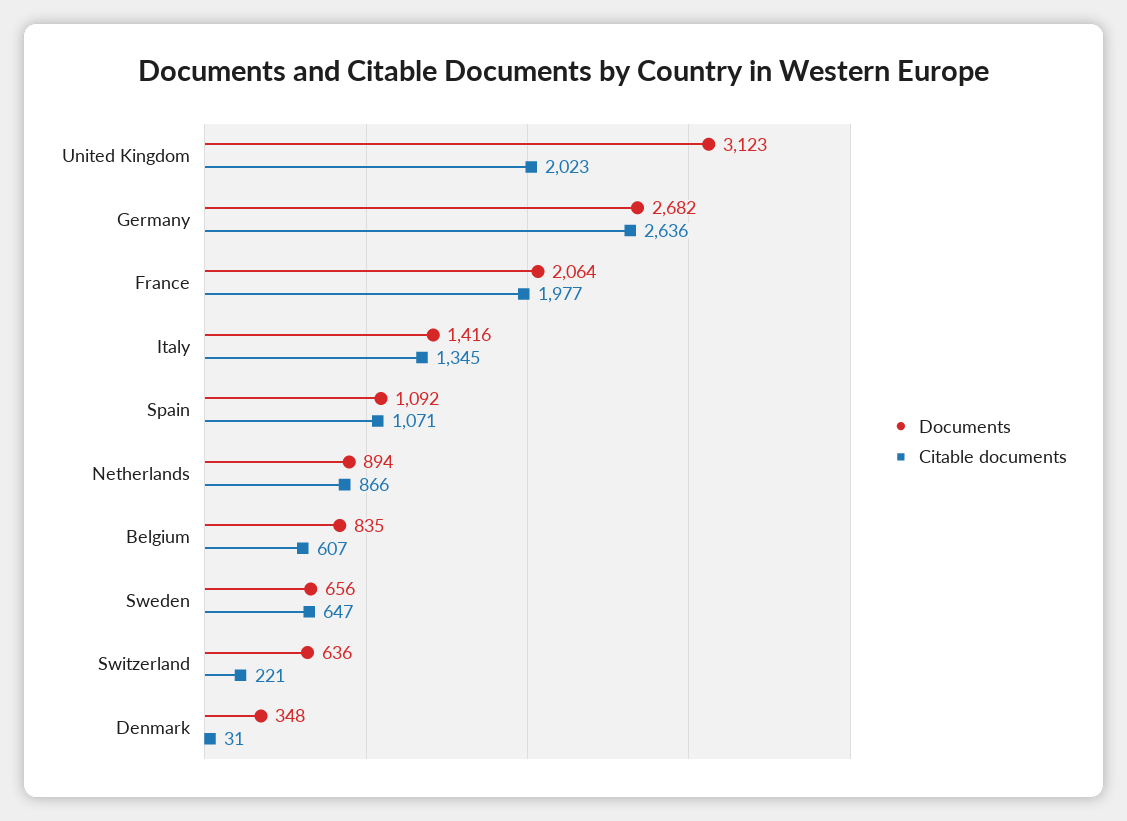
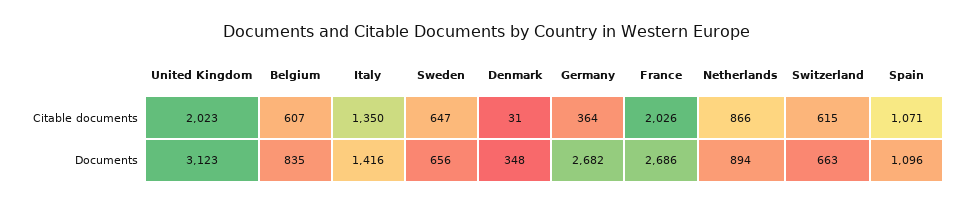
Citable documents, Germany: 2636 -> 364
Documents, France: 2064 -> 2686
Citable documents, France: 1977 -> 2026
Citable documents, Italy: 1345 -> 1350
Documents, Spain: 1092 -> 1096
Documents, Switzerland: 636 -> 663
Citable documents, Switzerland: 221 -> 615

